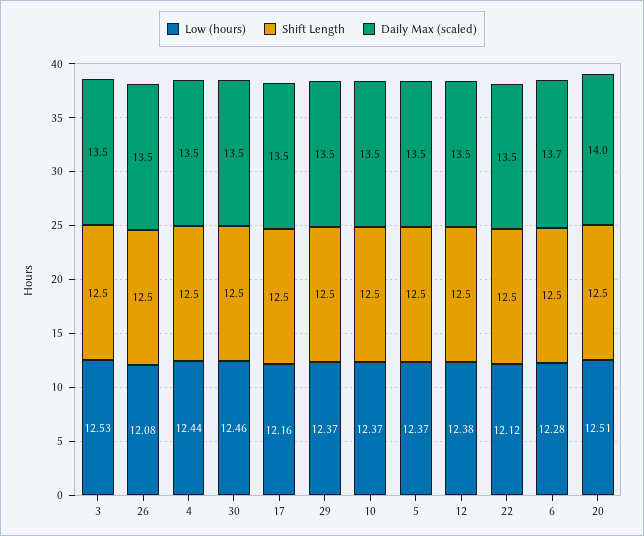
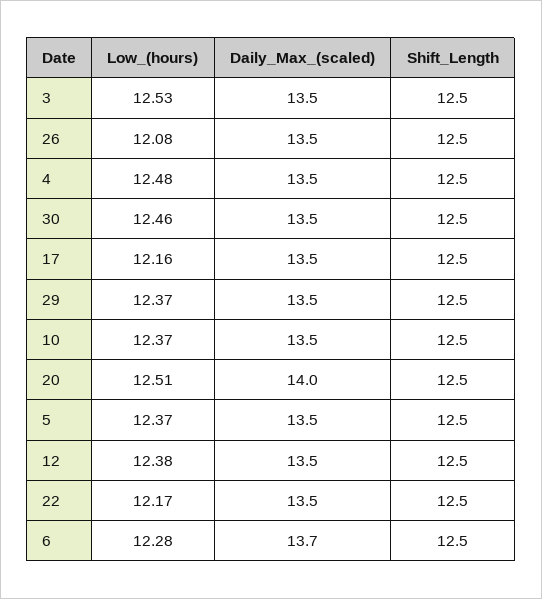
Low (hours), 4: 12.44 -> 12.48
Low (hours), 22: 12.12 -> 12.17

